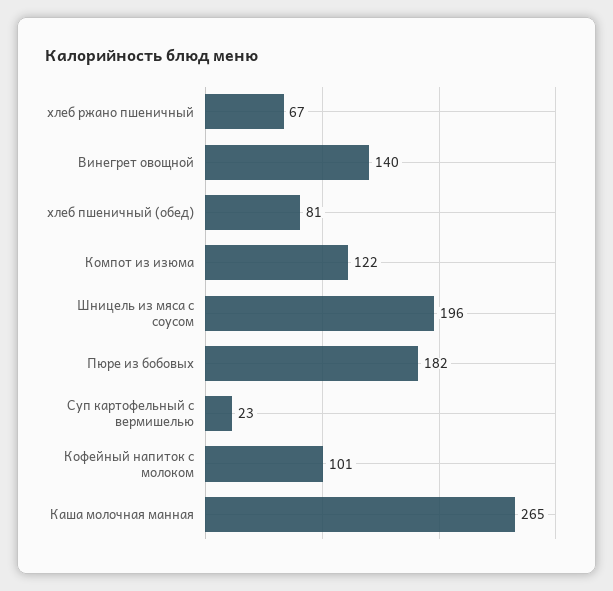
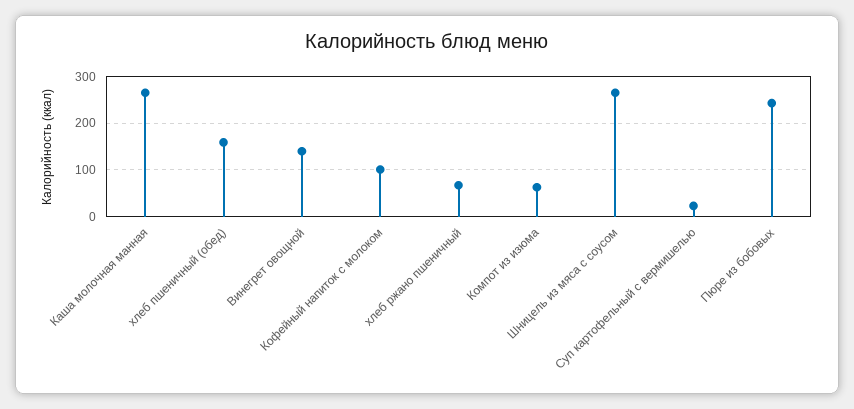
хлеб пшеничный (обед): 81 -> 160
Компот из изюма: 122 -> 60
Шницель из мяса с соусом: 196 -> 260
Пюре из бобовых: 182 -> 240

